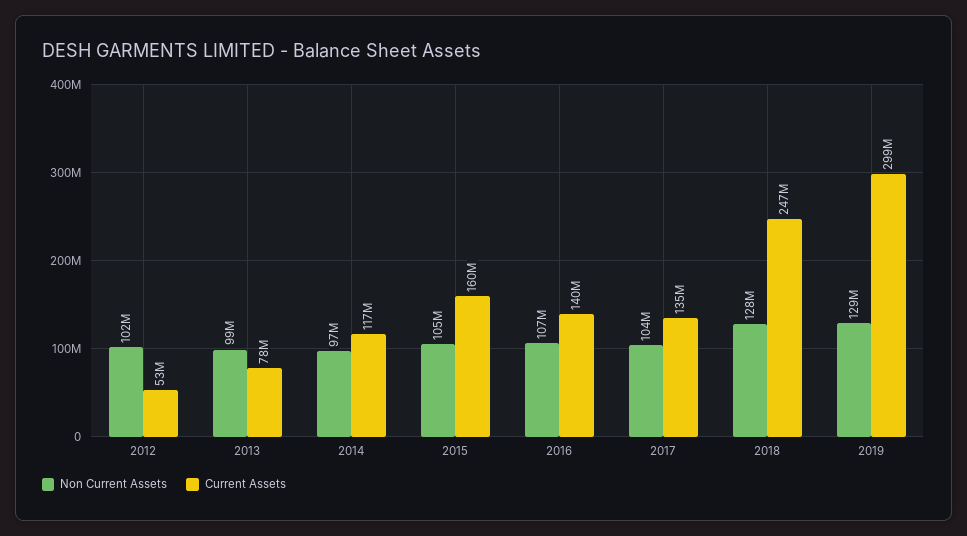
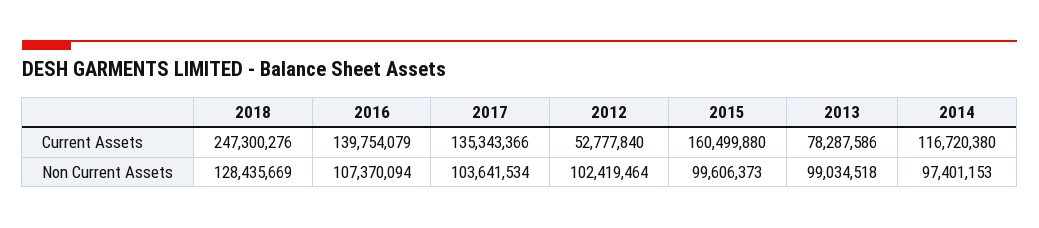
Non Current Assets, 2015: 105000000 -> 99606373
Non Current Assets, 2019: 129000000 -> none
Current Assets, 2019: 299000000 -> none

